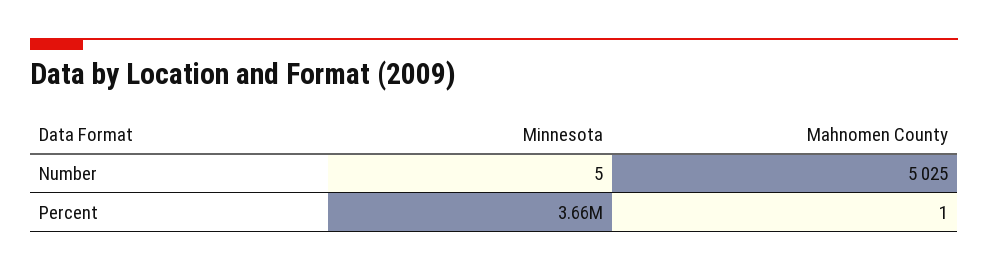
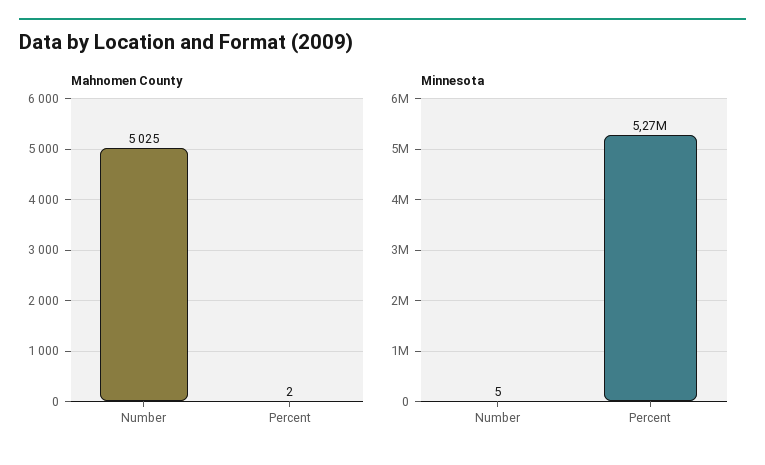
Minnesota, Percent: 3660000 -> 5270000
Mahnomen County, Percent: 1 -> 2

